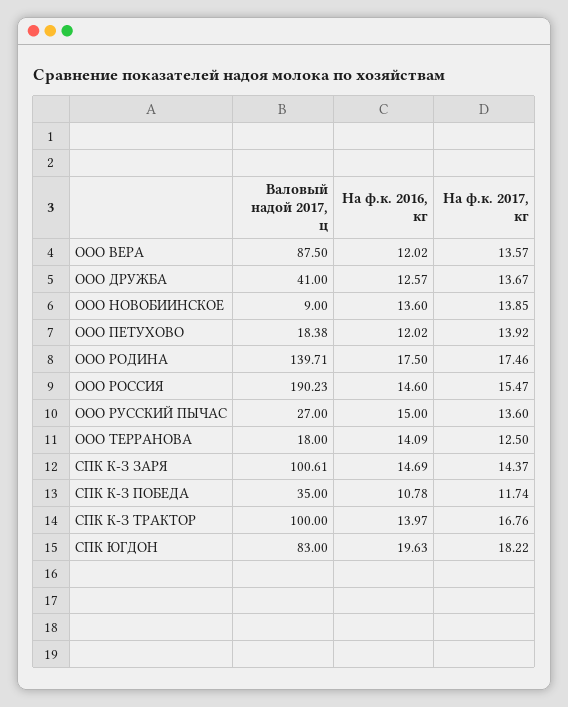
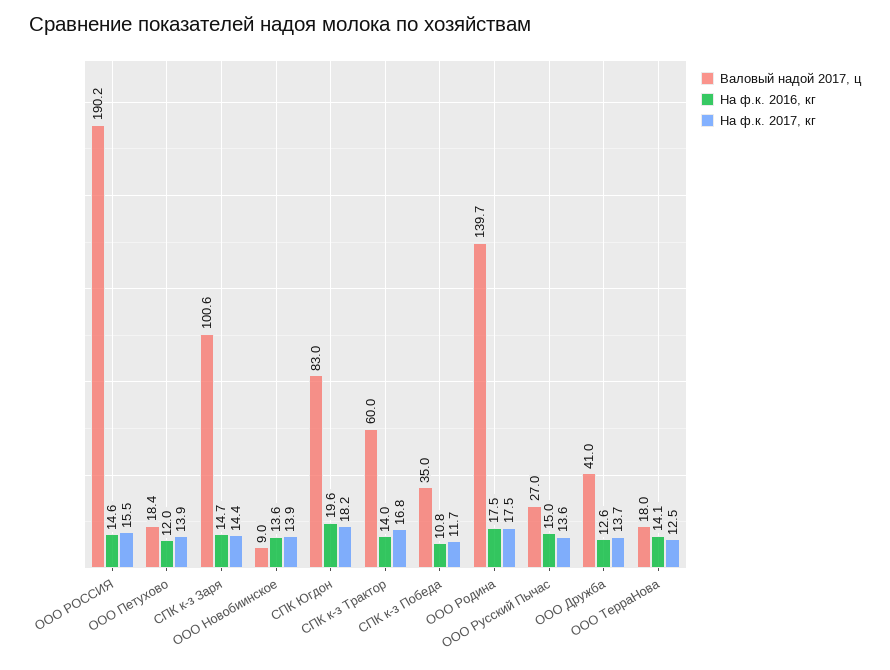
Валовый надой 2017, ц, ООО ВЕРА: 87.5 -> none
На ф.к. 2016, кг, ООО ВЕРА: 12.02 -> none
На ф.к. 2017, кг, ООО ВЕРА: 13.57 -> none
Валовый надой 2017, ц, СПК К-З ТРАКТОР: 100 -> 60

